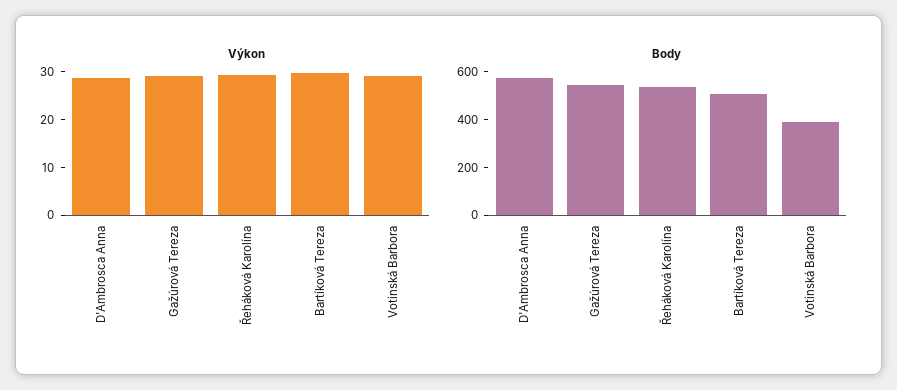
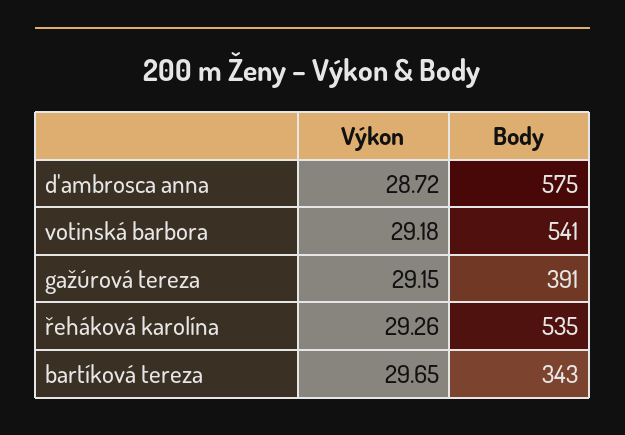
Body, Gažúrová Tereza: 550 -> 391
Body, Bartíková Tereza: 500 -> 343
Body, Votinská Barbora: 400 -> 541

